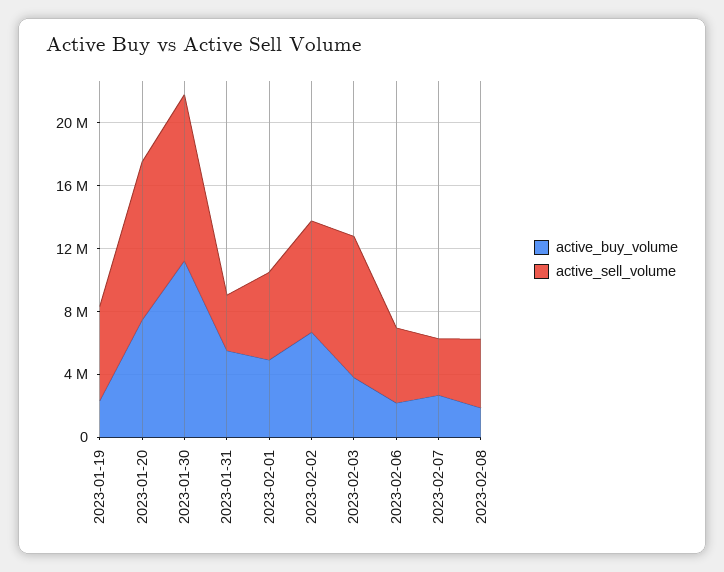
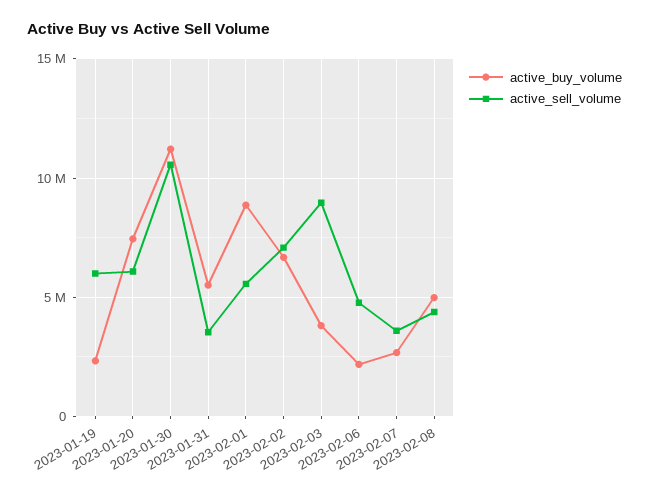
active_sell_volume, 2023-01-20: 10000000 -> 6000000
active_buy_volume, 2023-02-01: 5000000 -> 9000000
active_buy_volume, 2023-02-08: 2000000 -> 5000000

